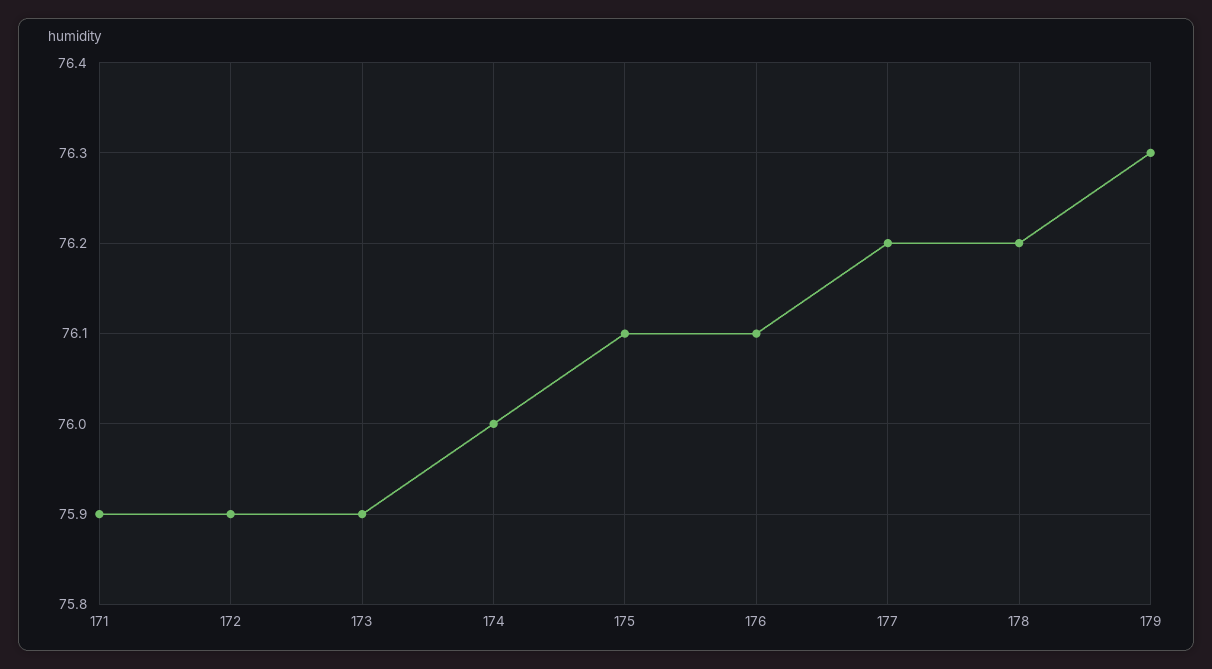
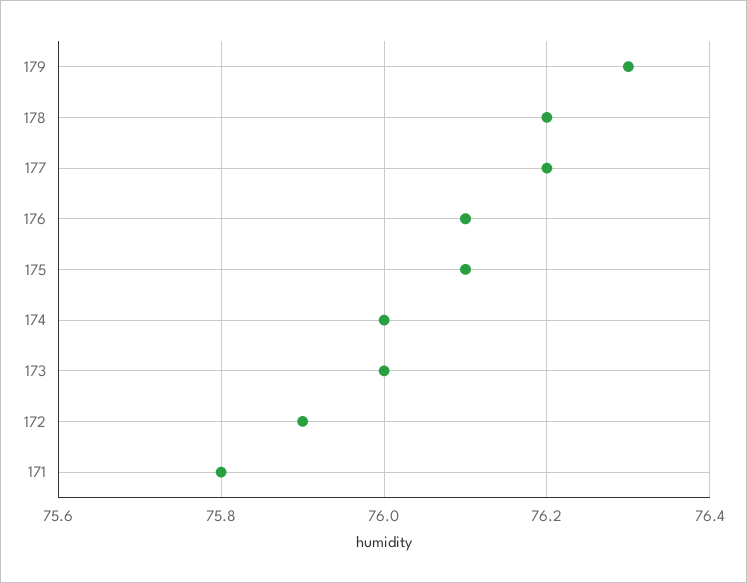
171: 75.9 -> 75.8
173: 75.9 -> 76

